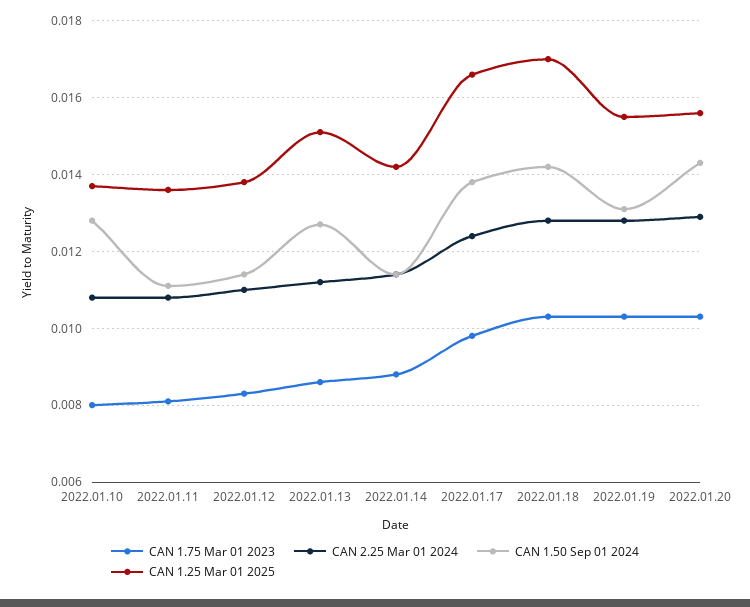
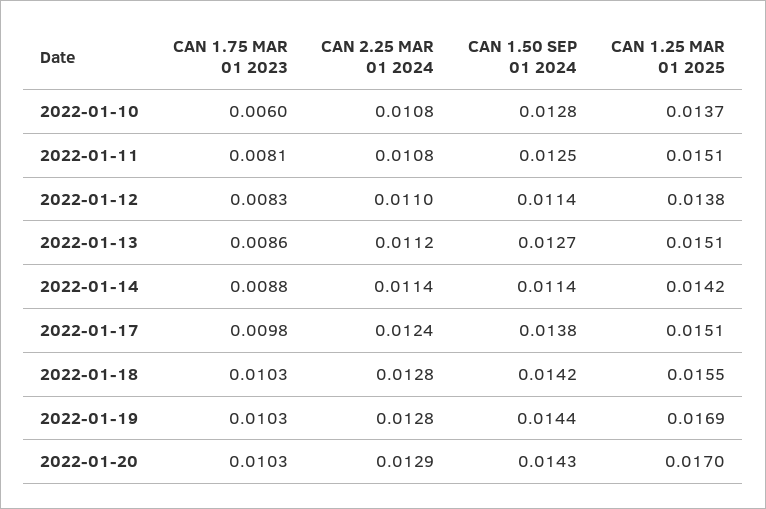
CAN 1.75 Mar 01 2023, 2022.01.10: 0.008 -> 0.006
CAN 1.50 Sep 01 2024, 2022.01.11: 0.011 -> 0.0125
CAN 1.25 Mar 01 2025, 2022.01.11: 0.0135 -> 0.0151
CAN 1.25 Mar 01 2025, 2022.01.17: 0.0165 -> 0.0151
CAN 1.25 Mar 01 2025, 2022.01.18: 0.017 -> 0.0155
CAN 1.50 Sep 01 2024, 2022.01.19: 0.013 -> 0.0144
CAN 1.25 Mar 01 2025, 2022.01.19: 0.0155 -> 0.0169
CAN 1.25 Mar 01 2025, 2022.01.20: 0.0155 -> 0.017

